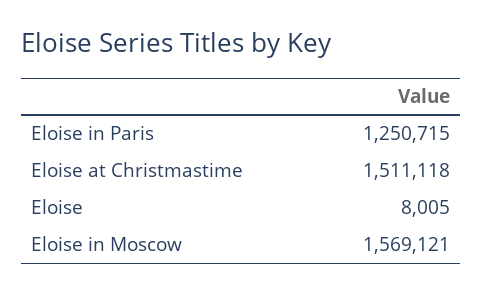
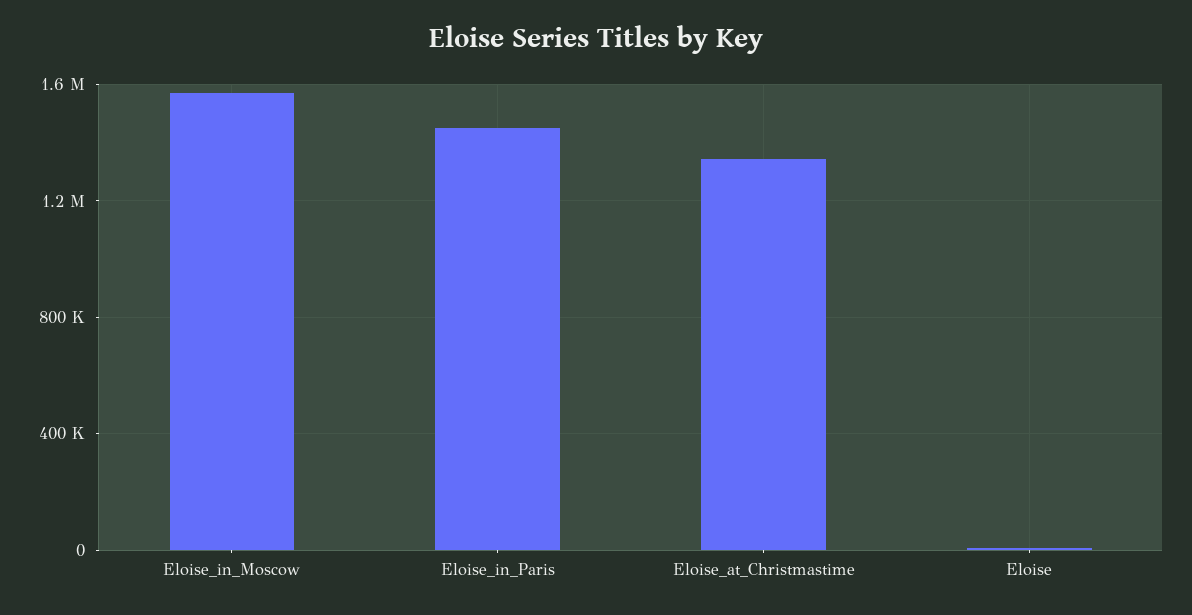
Eloise in Paris: 1250715 -> 1450000
Eloise at Christmastime: 1511118 -> 1350000

